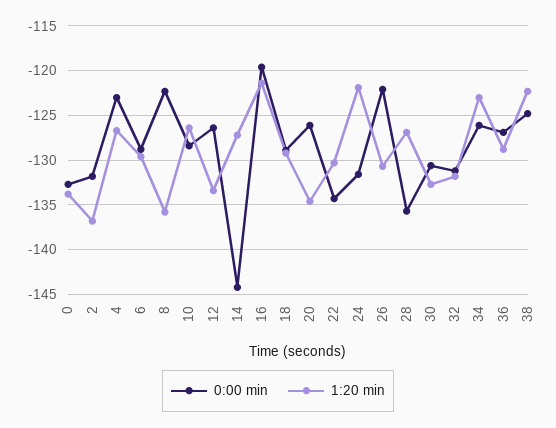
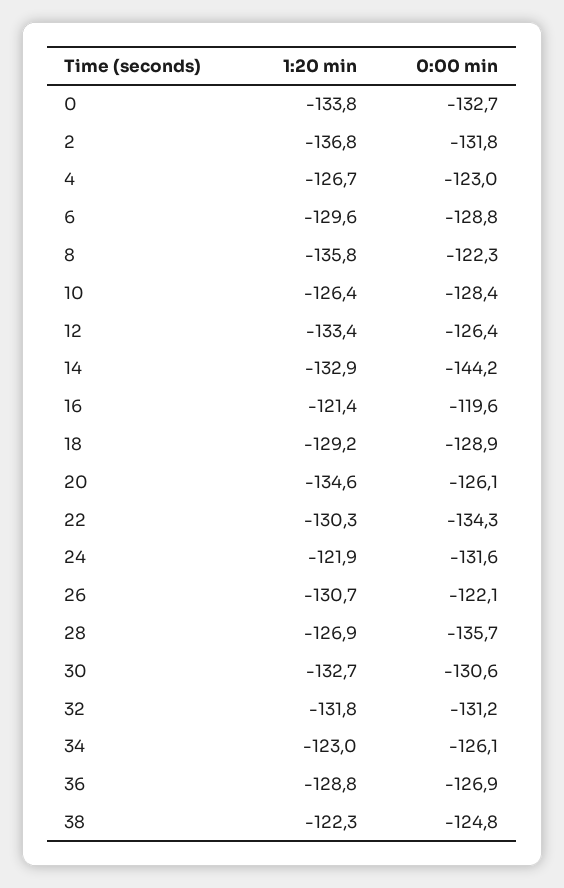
1:20 min, 14: -127 -> -132.9

